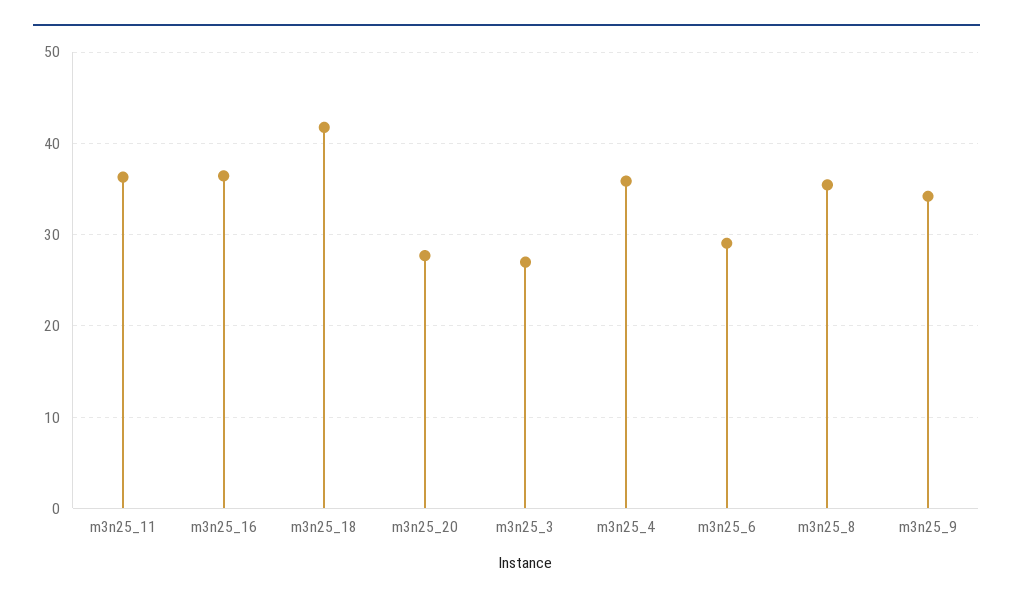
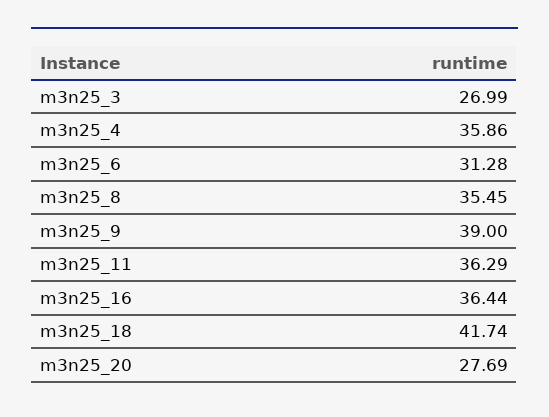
m3n25_6: 29 -> 31.28
m3n25_9: 34 -> 39

